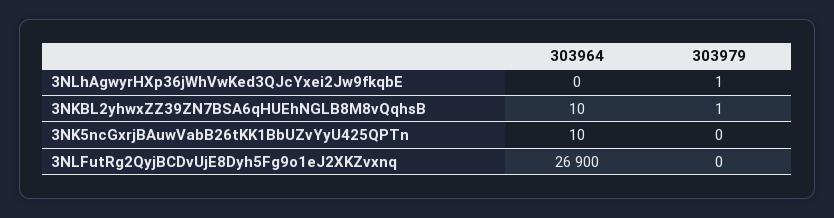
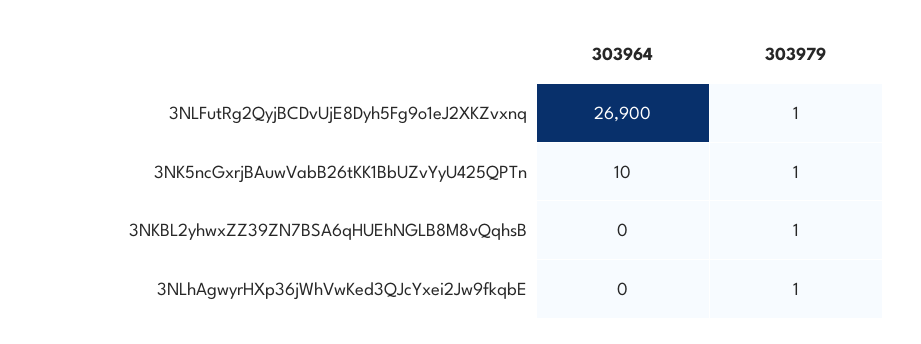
303964, 3NKBL2yhwxZZ39ZN7BSA6qHUEhNGLB8M8vQqhsB: 10 -> 0
303979, 3NK5ncGxrjBAuwVabB26tKK1BbUZvYyU425QPTn: 0 -> 1
303979, 3NLFutRg2QyjBCDvUjE8Dyh5Fg9o1eJ2XKZvxnq: 0 -> 1

